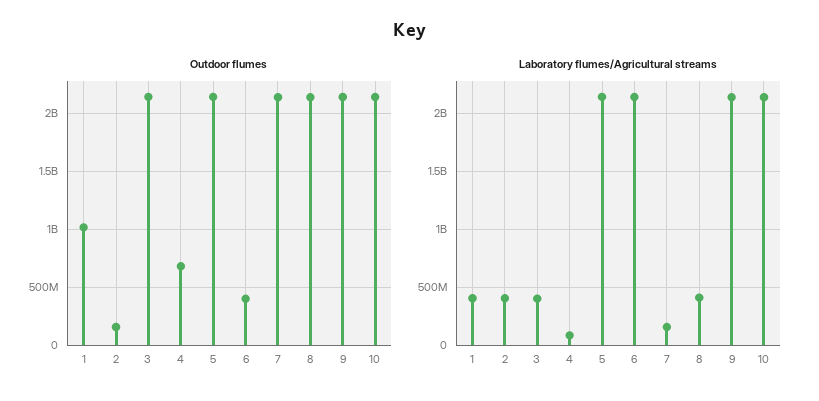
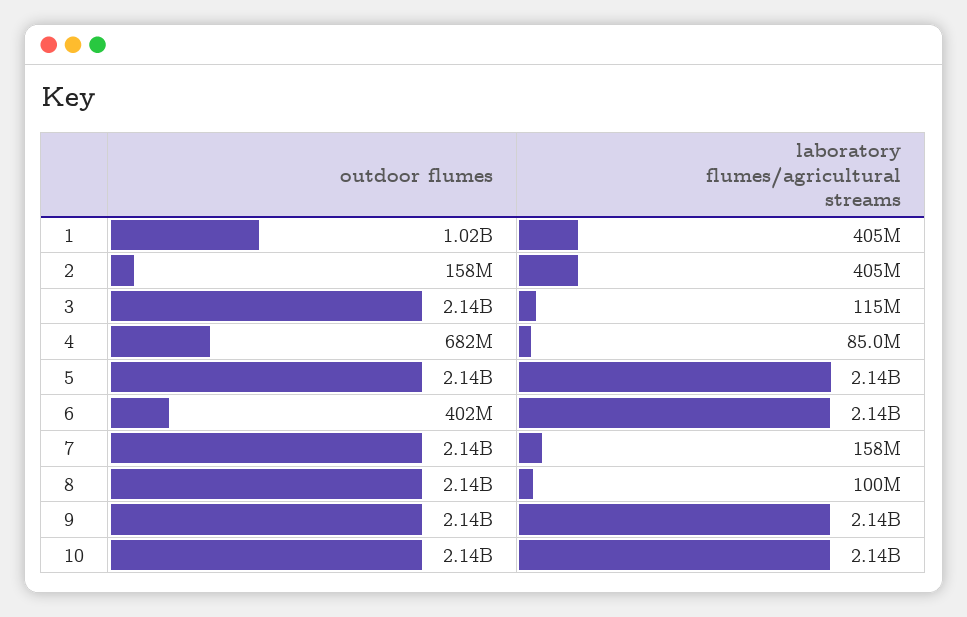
Laboratory flumes/Agricultural streams, 3: 400000000 -> 115000000
Laboratory flumes/Agricultural streams, 8: 400000000 -> 100000000

